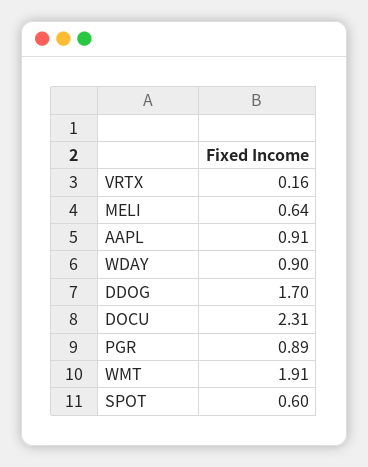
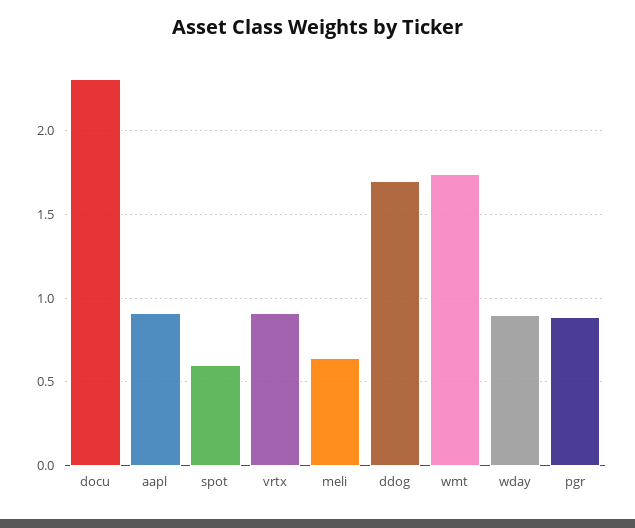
VRTX: 0.16 -> 0.9
WMT: 1.91 -> 1.75

